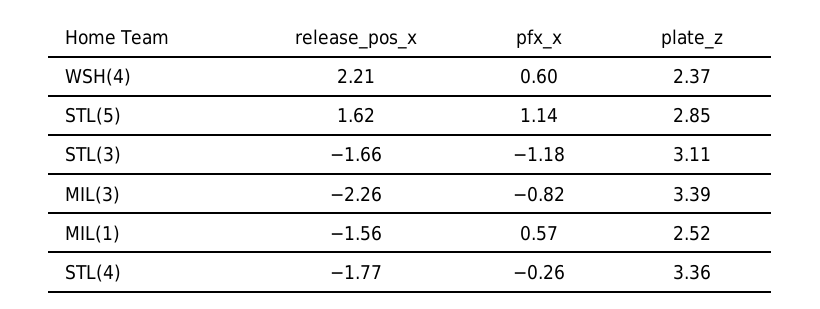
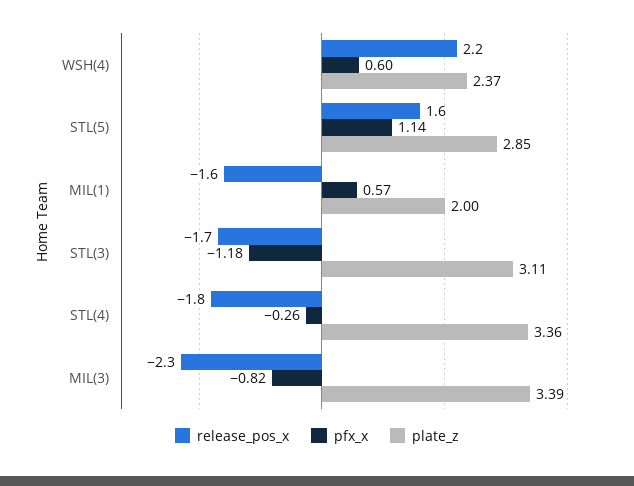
plate_z, MIL(1): 2.52 -> 2

